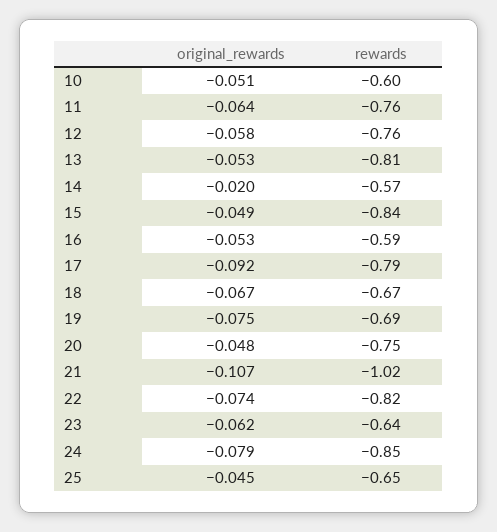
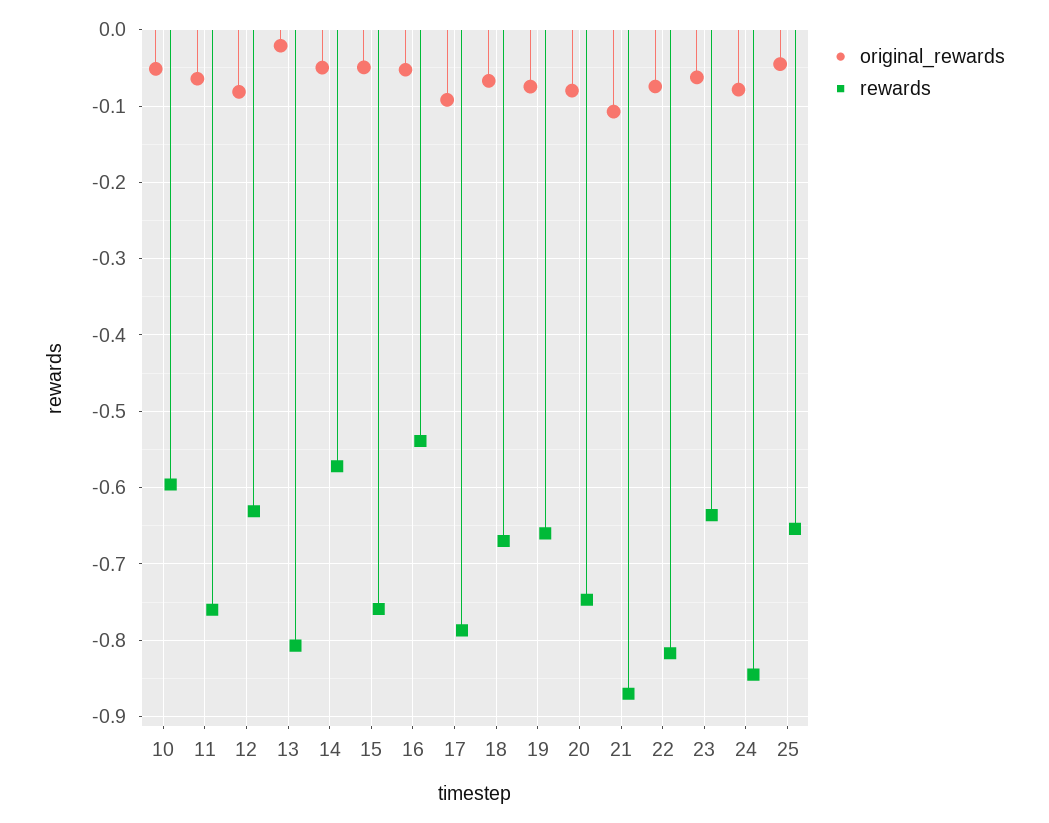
original_rewards, 12: -0.058 -> -0.08
rewards, 12: -0.76 -> -0.63
original_rewards, 13: -0.053 -> -0.02
original_rewards, 14: -0.02 -> -0.05
rewards, 15: -0.84 -> -0.76
rewards, 16: -0.59 -> -0.54
rewards, 19: -0.69 -> -0.66
original_rewards, 20: -0.048 -> -0.08
rewards, 21: -1.02 -> -0.87

